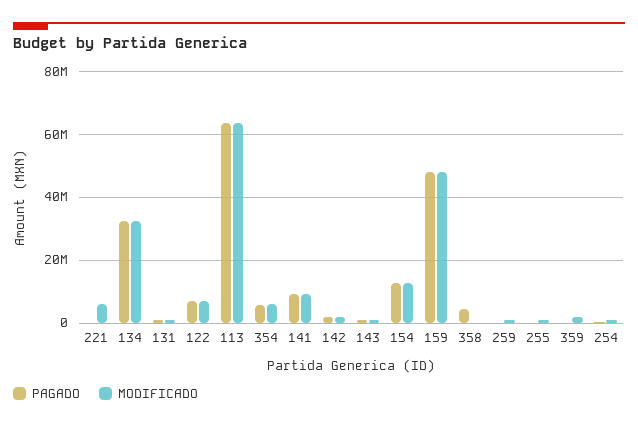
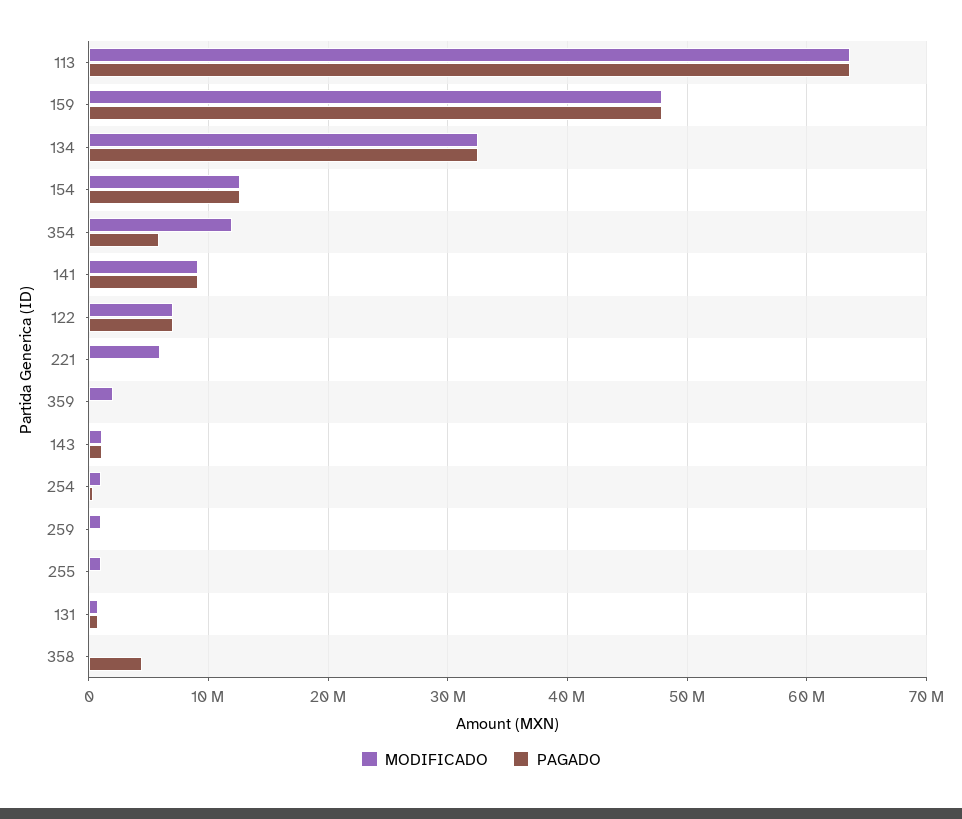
MODIFICADO, 354: 6000000 -> 12000000
PAGADO, 142: 2000000 -> none
MODIFICADO, 142: 2000000 -> none

